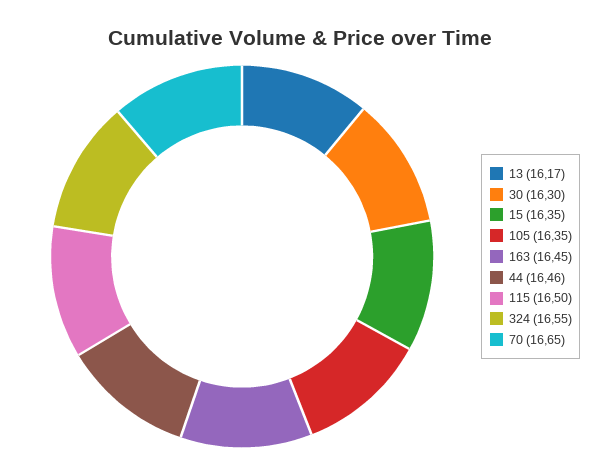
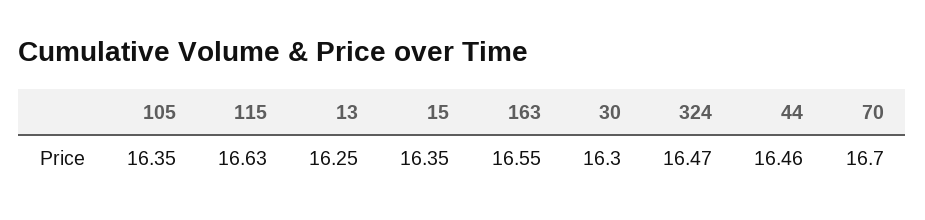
13: 16.17 -> 16.25
163: 16.45 -> 16.55
115: 16.5 -> 16.63
324: 16.55 -> 16.47
70: 16.65 -> 16.7

